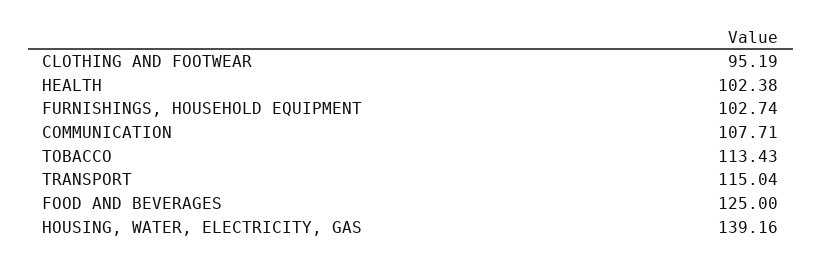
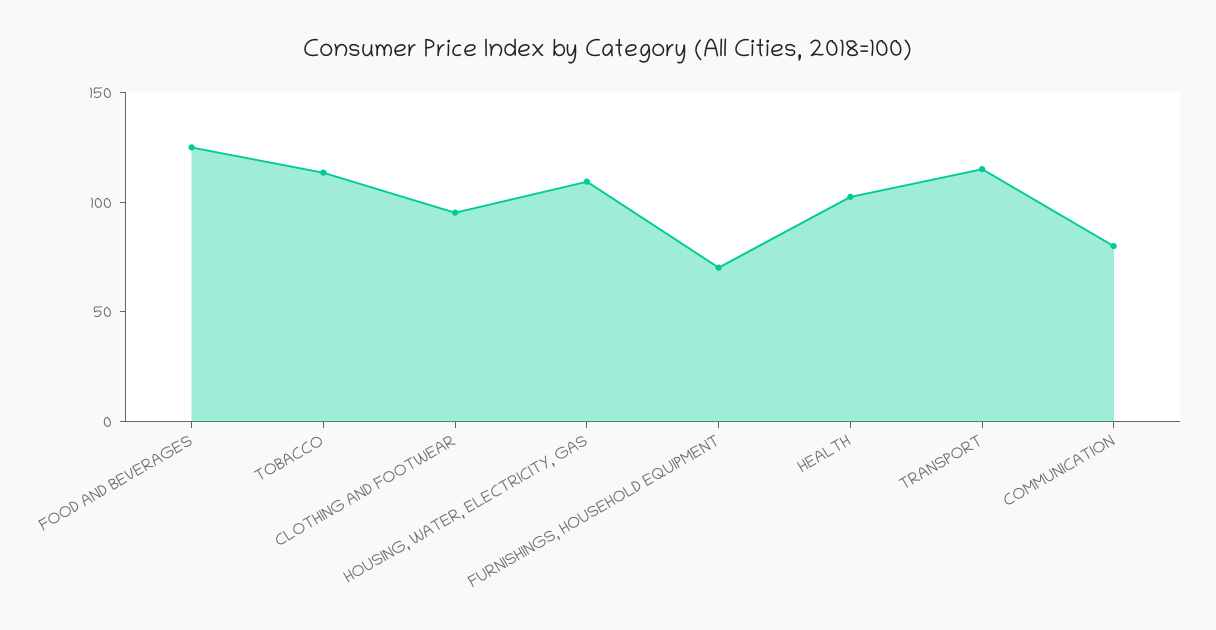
FURNISHINGS, HOUSEHOLD EQUIPMENT: 102.74 -> 70
COMMUNICATION: 107.71 -> 80
HOUSING, WATER, ELECTRICITY, GAS: 139.16 -> 110

